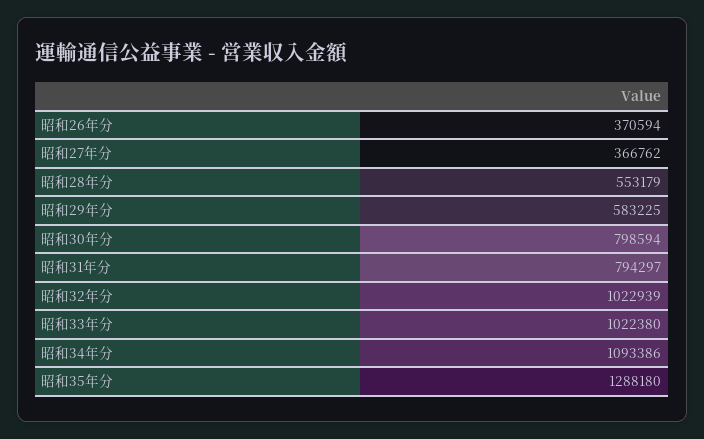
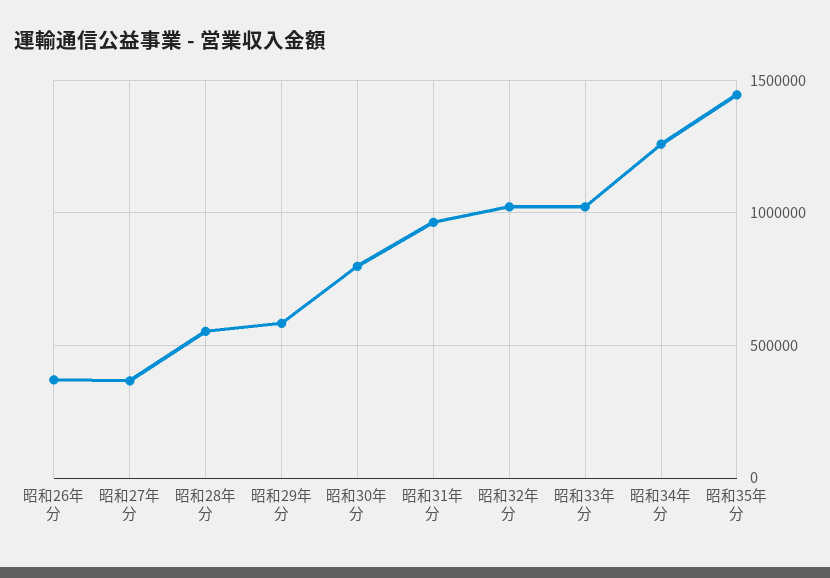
昭和31年分: 794297 -> 950000
昭和34年分: 1093386 -> 1250000
昭和35年分: 1288180 -> 1450000

